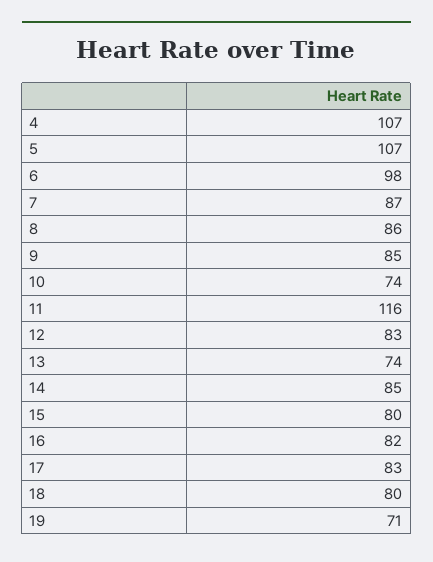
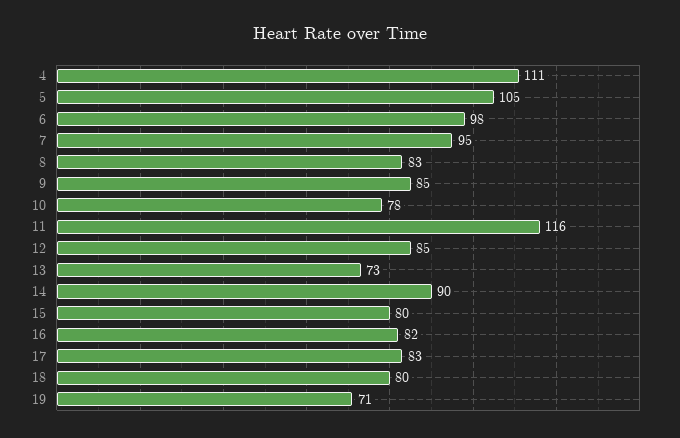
4: 107 -> 111
5: 107 -> 105
7: 87 -> 95
8: 86 -> 83
10: 74 -> 78
12: 83 -> 85
13: 74 -> 73
14: 85 -> 90

